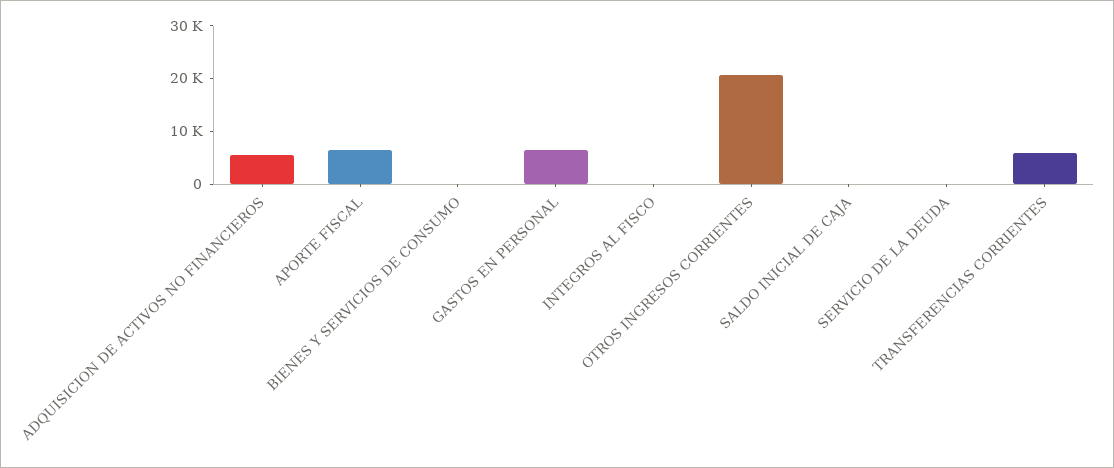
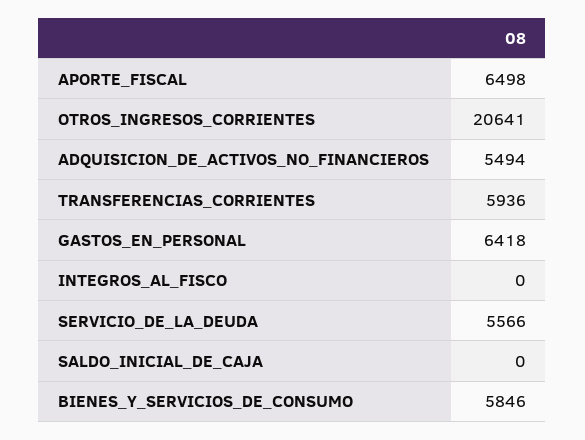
BIENES Y SERVICIOS DE CONSUMO: 0 -> 5846
SERVICIO DE LA DEUDA: 0 -> 5566

